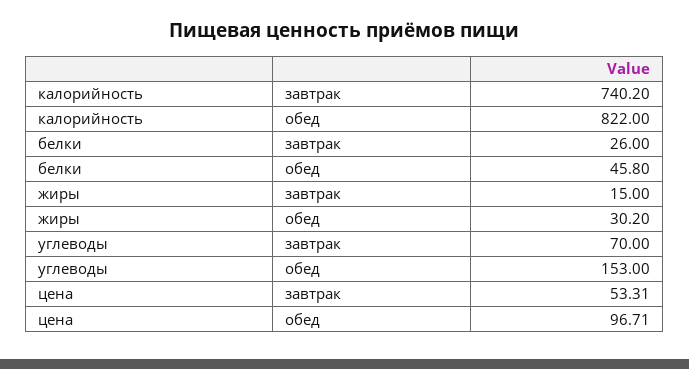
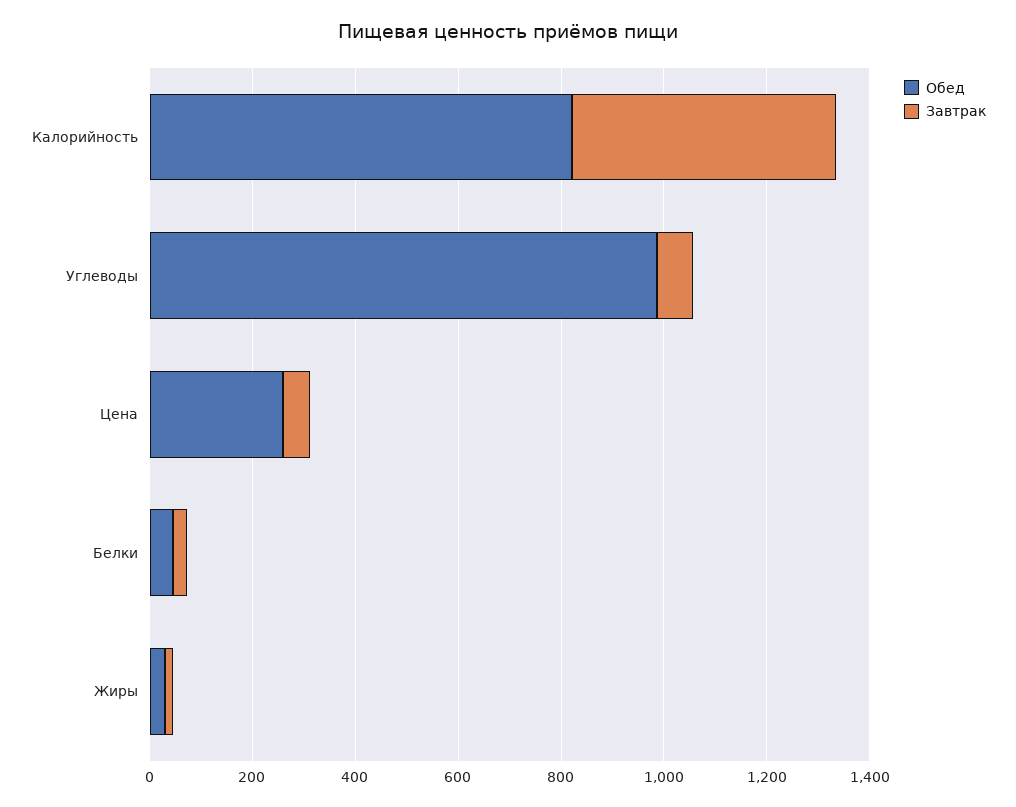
завтрак, калорийность: 740.2 -> 500
обед, углеводы: 153 -> 1000
обед, цена: 96.71 -> 250

